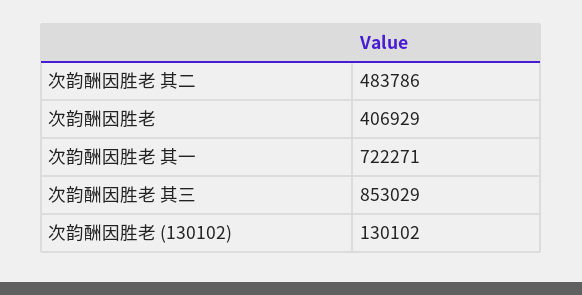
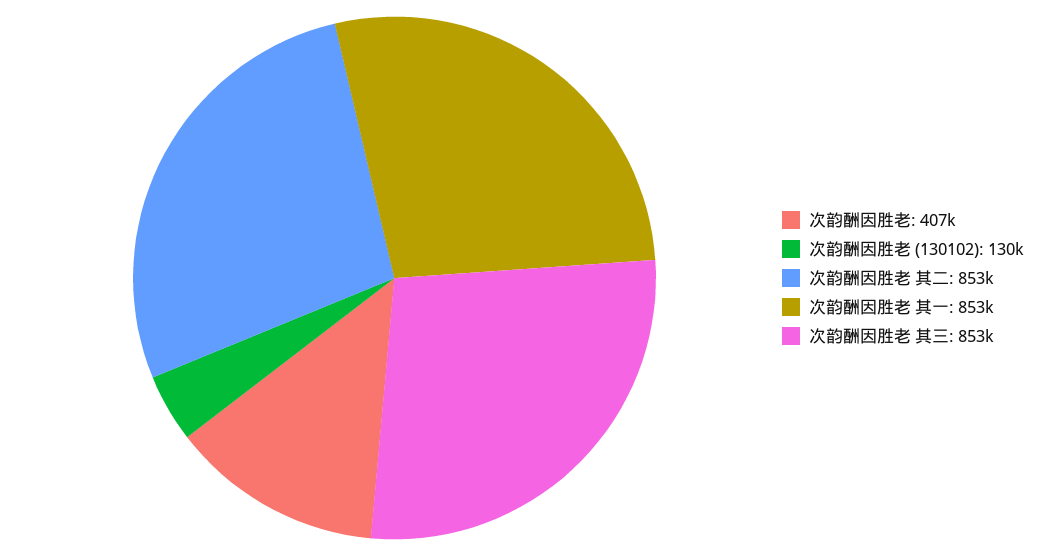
次韵酬因胜老 其二: 483786 -> 853000
次韵酬因胜老 其一: 722271 -> 853000

